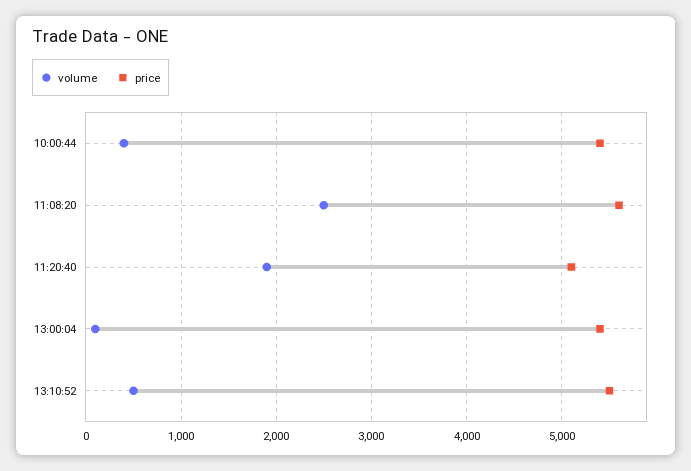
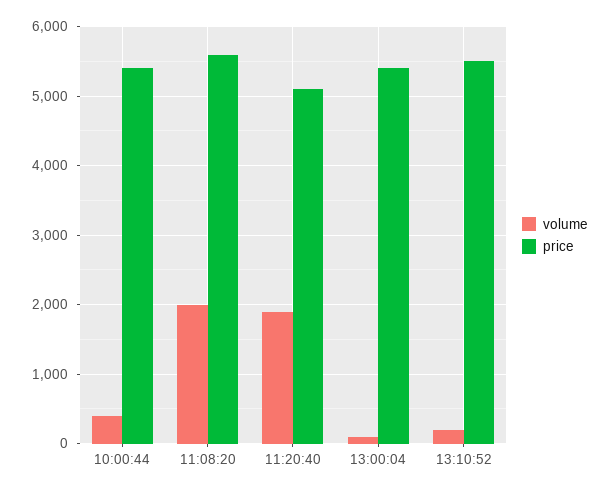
volume, 11:08:20: 2500 -> 2000
volume, 13:10:52: 500 -> 200

